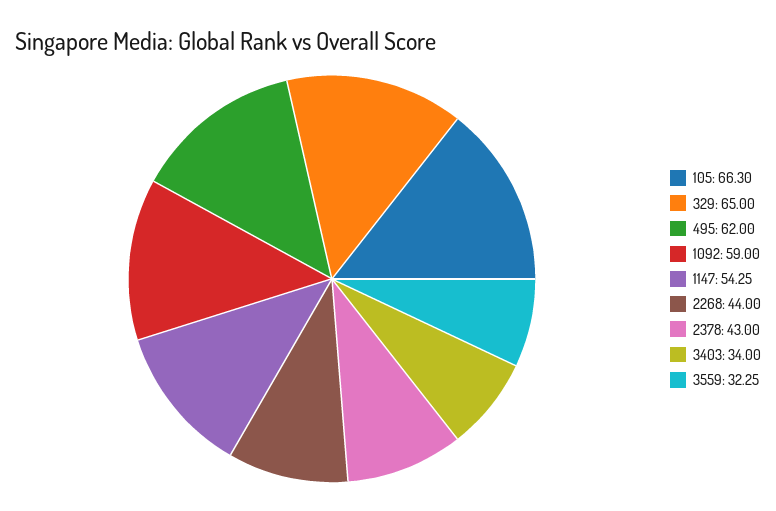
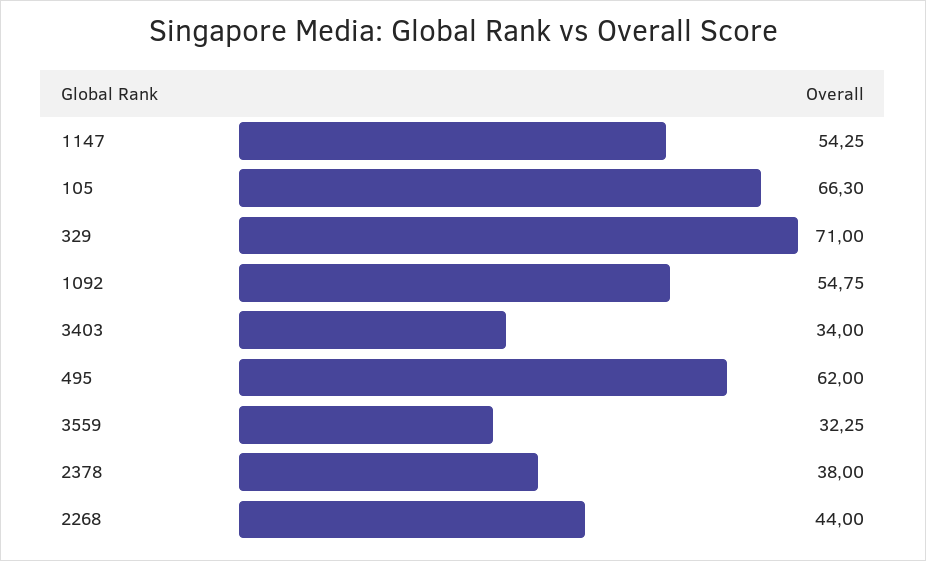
329: 65 -> 71
1092: 59 -> 54.75
2378: 43 -> 38

